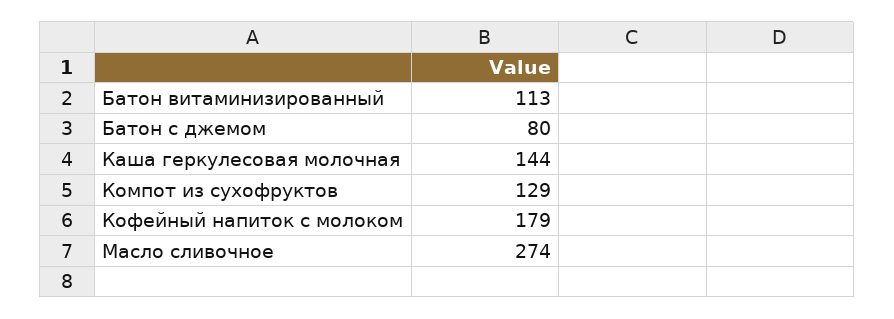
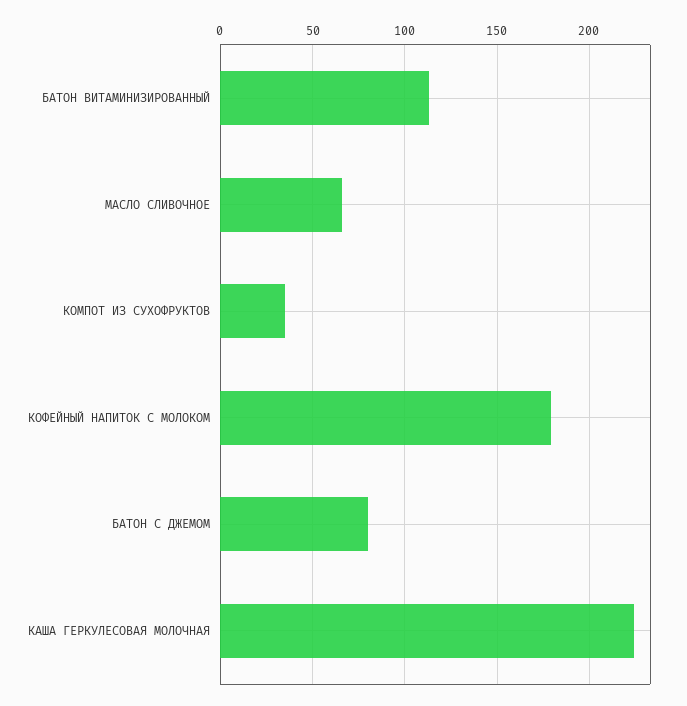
Каша геркулесовая молочная: 144 -> 225
Компот из сухофруктов: 129 -> 35
Масло сливочное: 274 -> 65

